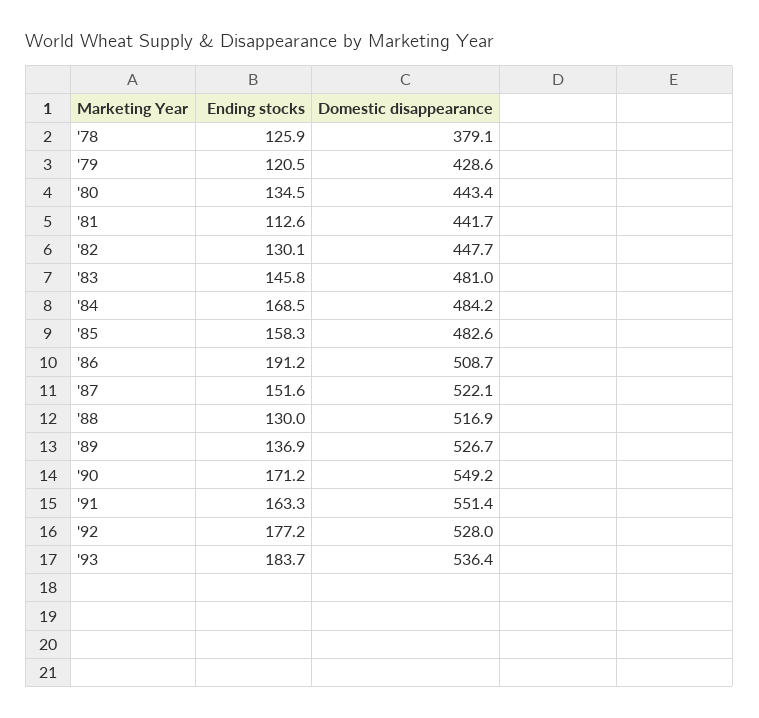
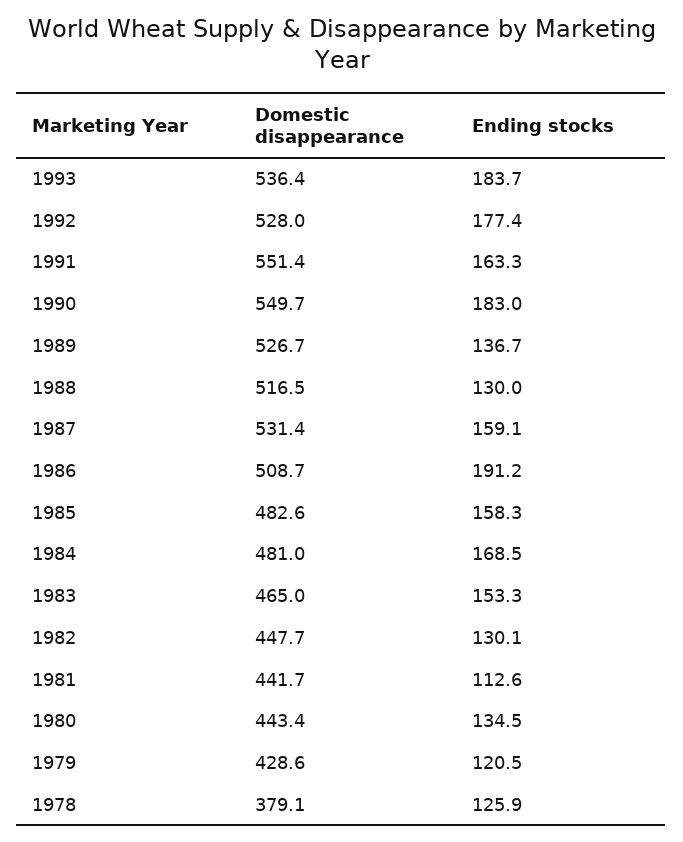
Ending stocks, '83: 145.8 -> 153.3
Domestic disappearance, '83: 481 -> 465
Domestic disappearance, '84: 484.2 -> 481
Ending stocks, '87: 151.6 -> 159.1
Domestic disappearance, '87: 522.1 -> 531.4
Domestic disappearance, '88: 516.9 -> 516.5
Ending stocks, '89: 136.9 -> 136.7
Ending stocks, '90: 171.2 -> 183
Domestic disappearance, '90: 549.2 -> 549.7
Ending stocks, '92: 177.2 -> 177.4

